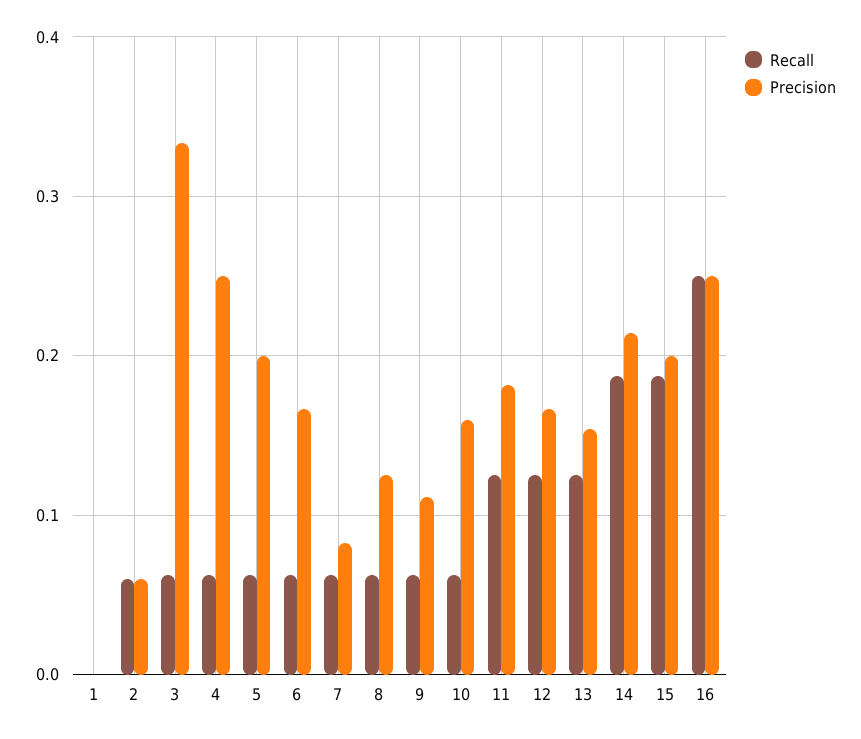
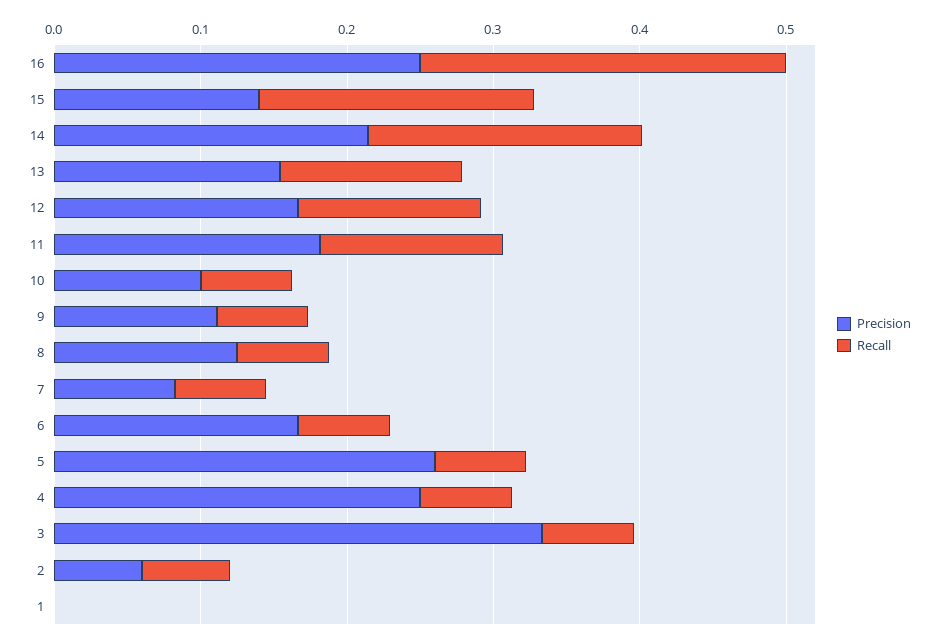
Precision, 5: 0.2 -> 0.26
Precision, 10: 0.16 -> 0.1
Precision, 15: 0.2 -> 0.14

